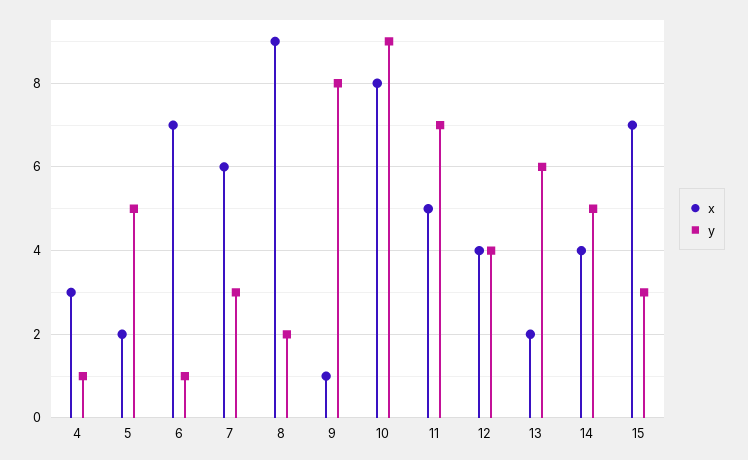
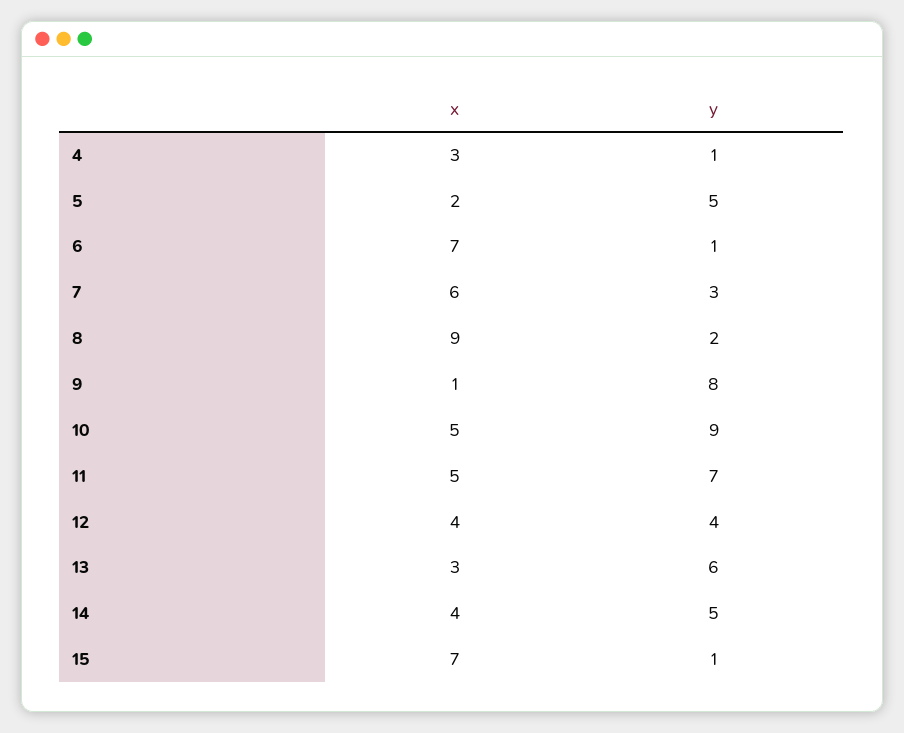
x, 10: 8 -> 5
x, 13: 2 -> 3
y, 15: 3 -> 1

